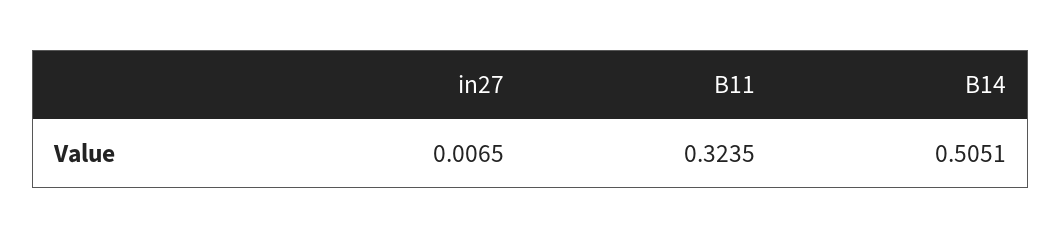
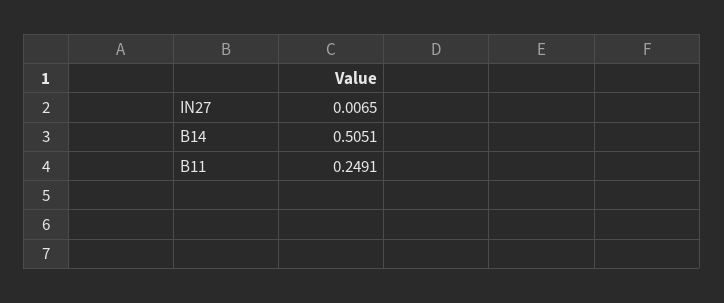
B11: 0.3235 -> 0.2491

